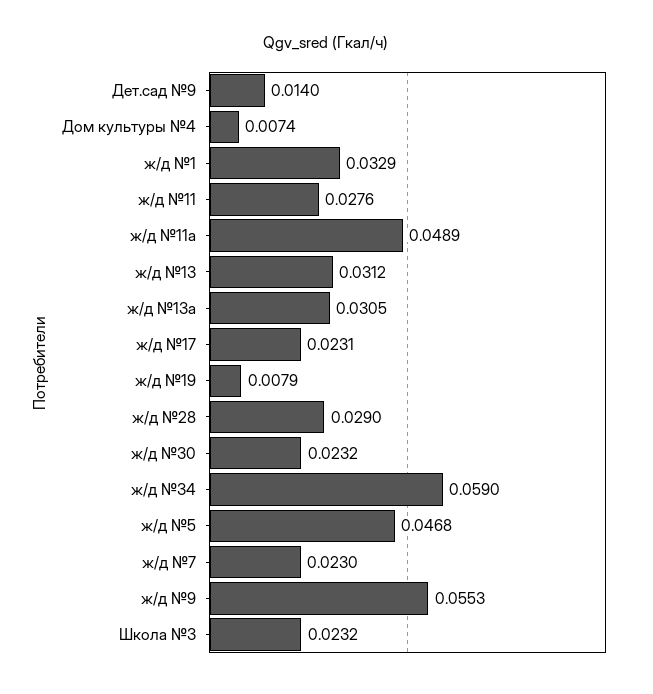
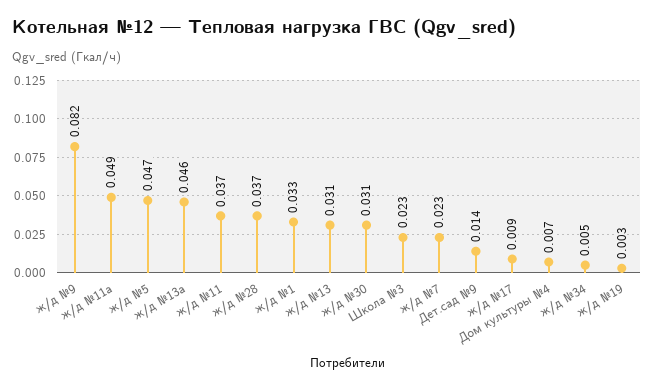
ж/д №11: 0.0276 -> 0.037
ж/д №13а: 0.0305 -> 0.046
ж/д №17: 0.0231 -> 0.009
ж/д №19: 0.0079 -> 0.003
ж/д №28: 0.029 -> 0.037
ж/д №30: 0.0232 -> 0.031
ж/д №34: 0.059 -> 0.005
ж/д №9: 0.0553 -> 0.082

